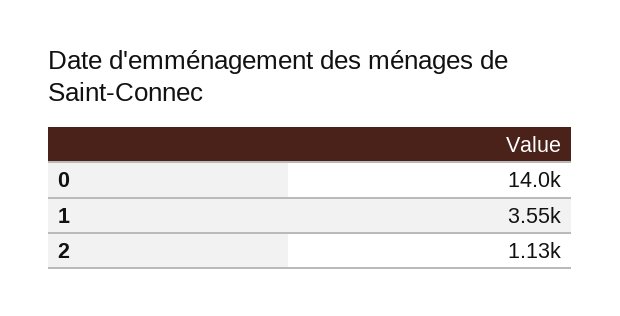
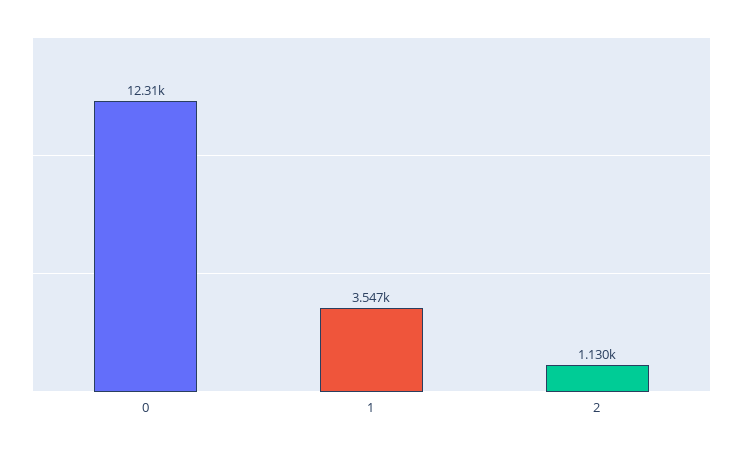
0: 14000 -> 12310

